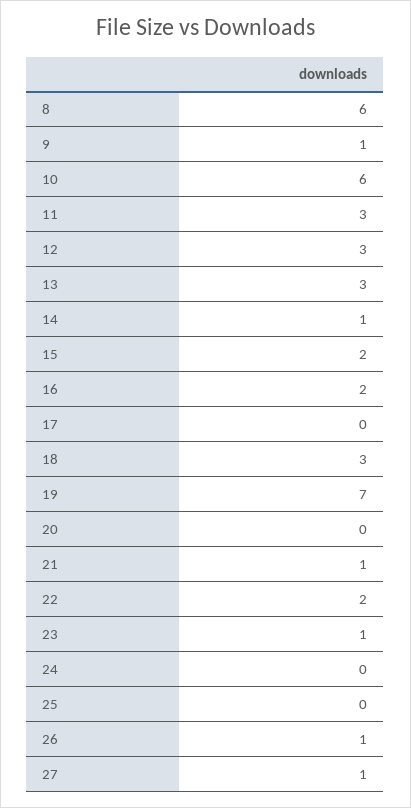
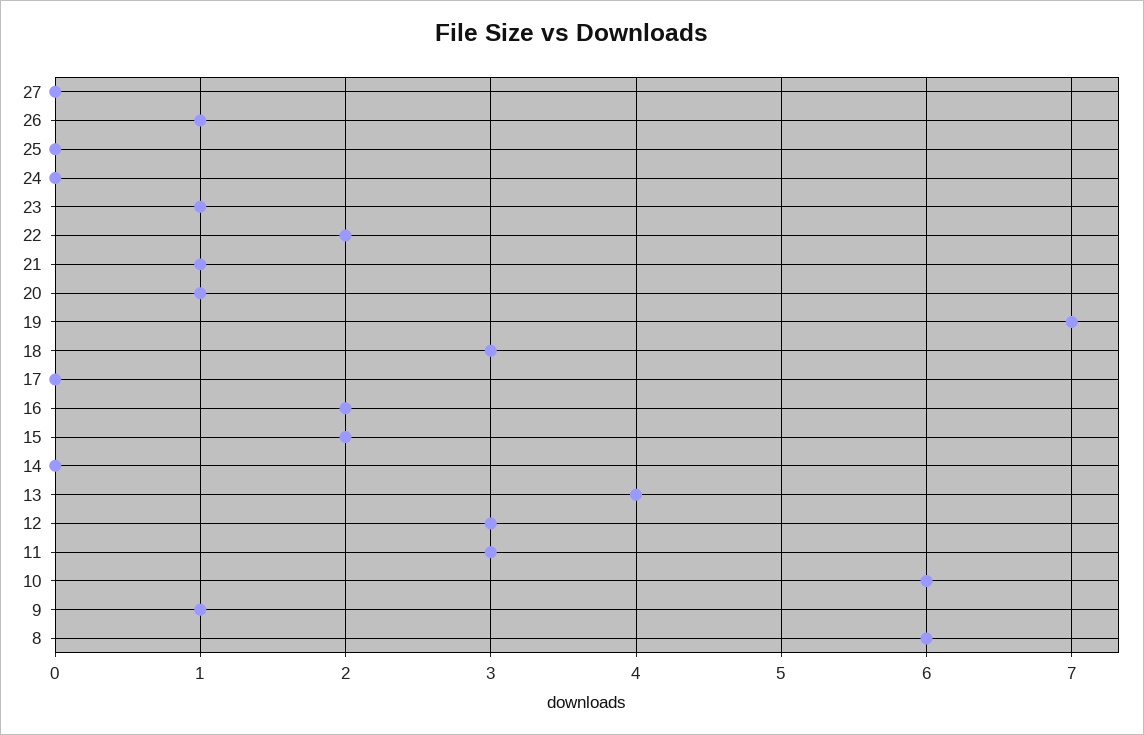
13: 3 -> 4
14: 1 -> 0
20: 0 -> 1
27: 1 -> 0

